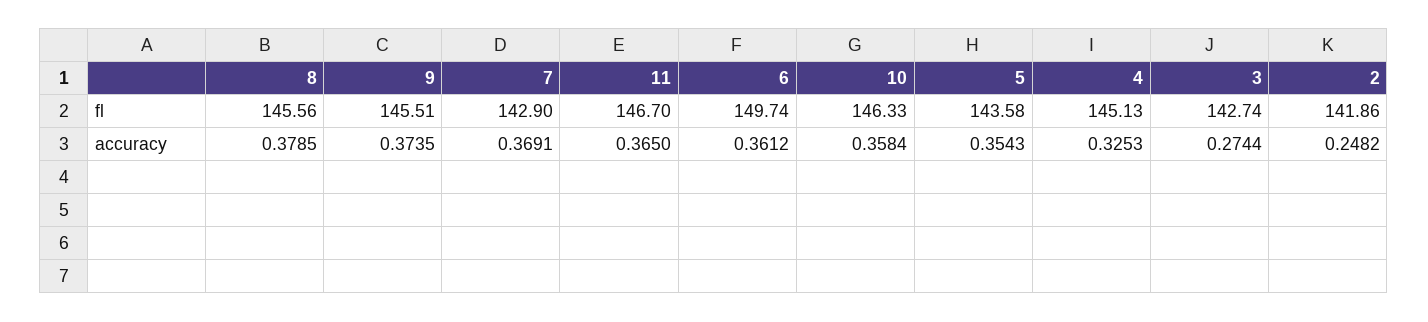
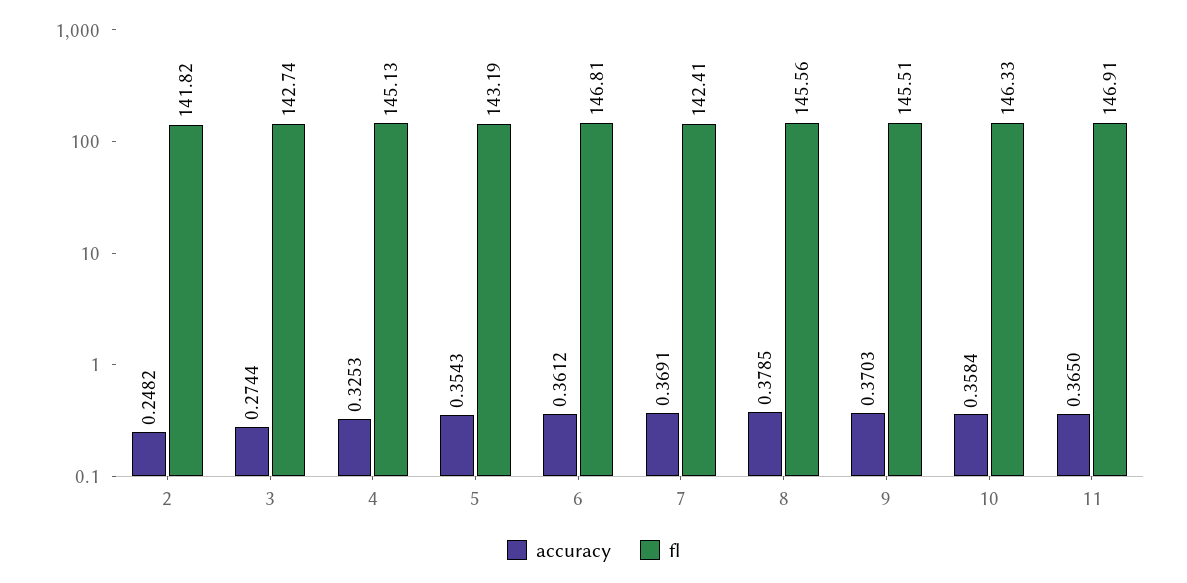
fl, 7: 142.9 -> 142.41
fl, 11: 146.7 -> 146.91
fl, 6: 149.74 -> 146.81
fl, 5: 143.58 -> 143.19
fl, 2: 141.86 -> 141.82
accuracy, 9: 0.3735 -> 0.3703

